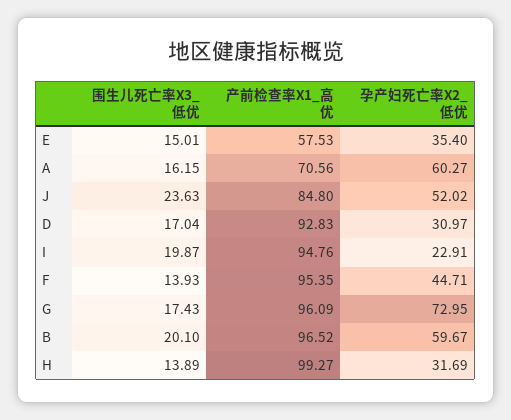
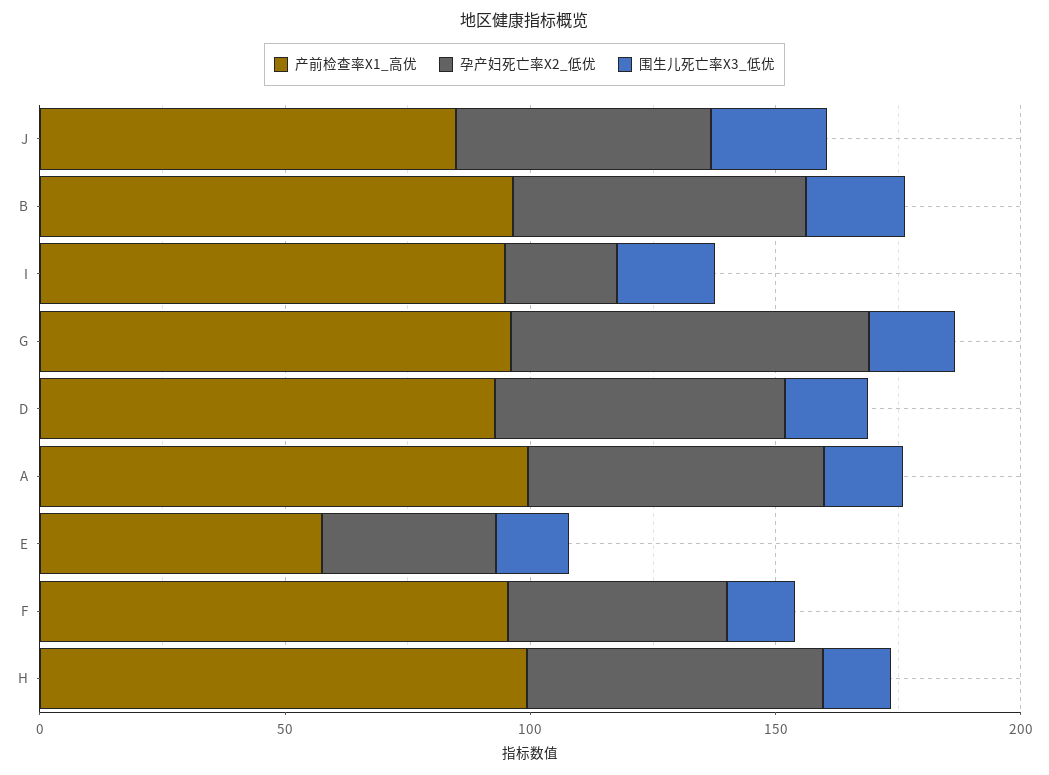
产前检查率X1_高优, A: 70.56 -> 100
孕产妇死亡率X2_低优, D: 30.97 -> 60
孕产妇死亡率X2_低优, H: 31.69 -> 60

